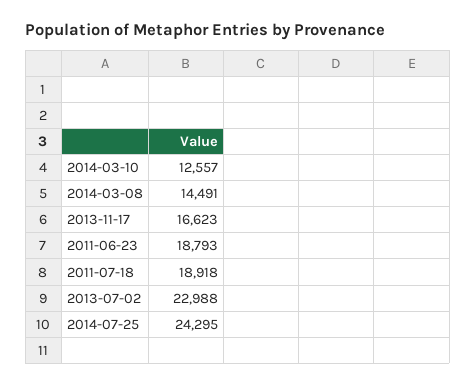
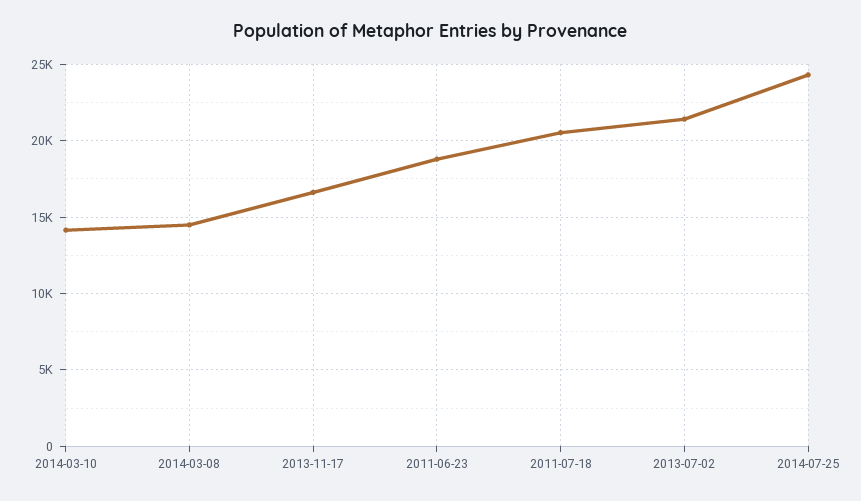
2014-03-10: 12557 -> 14000
2011-07-18: 18918 -> 20500
2013-07-02: 22988 -> 21500

